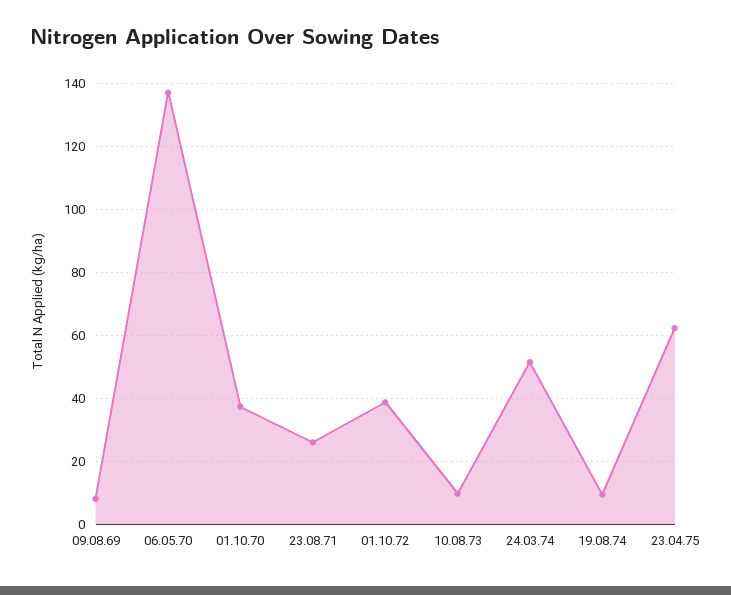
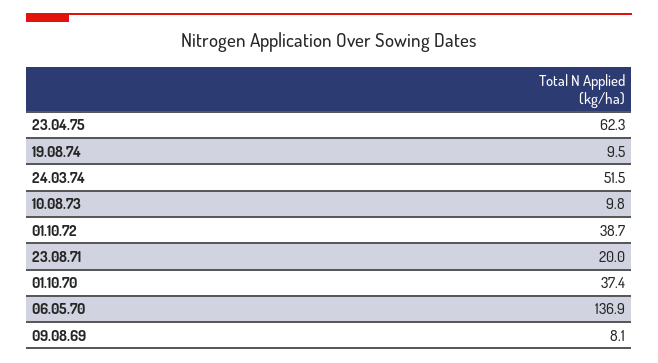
23.08.71: 26 -> 20

